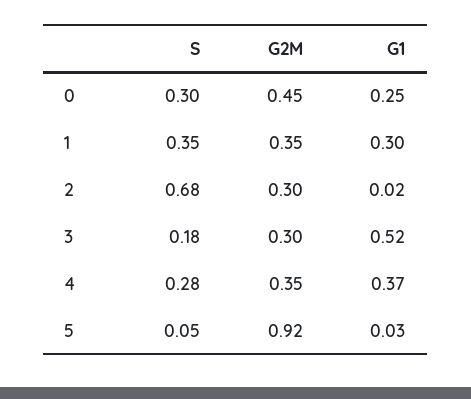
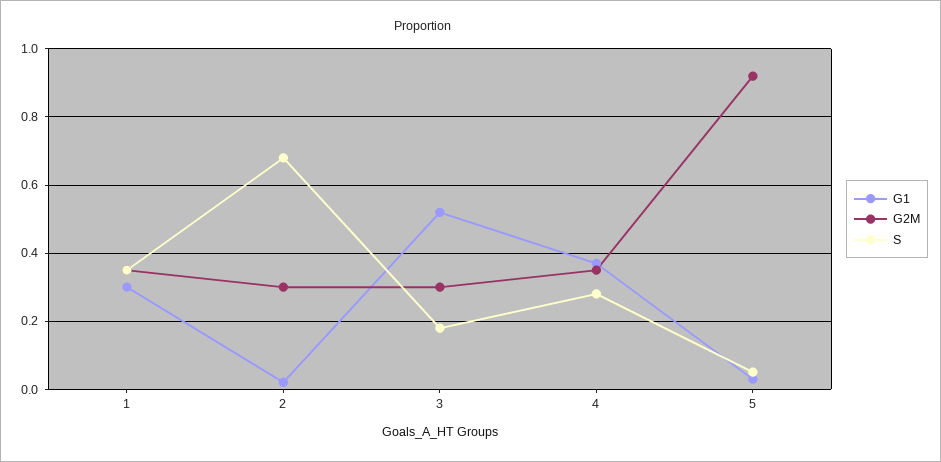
S, 0: 0.3 -> none
G2M, 0: 0.45 -> none
G1, 0: 0.25 -> none

